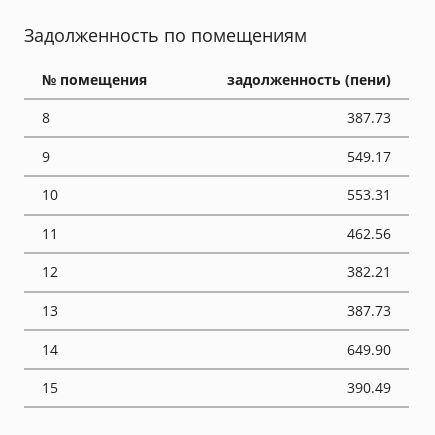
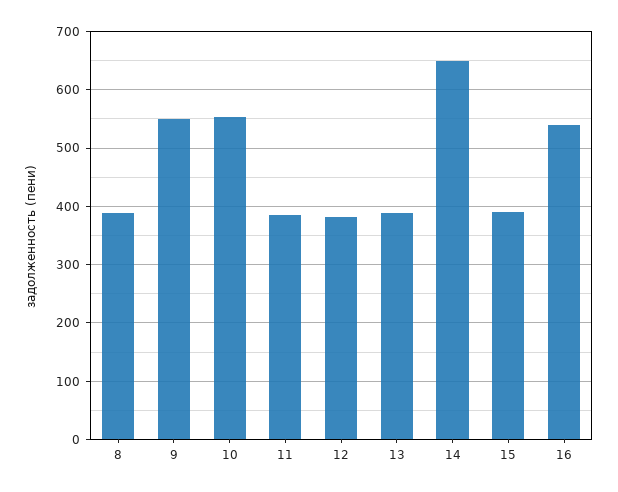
11: 462.56 -> 380
16: none -> 540

